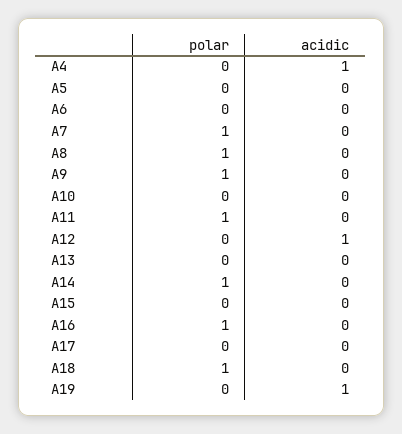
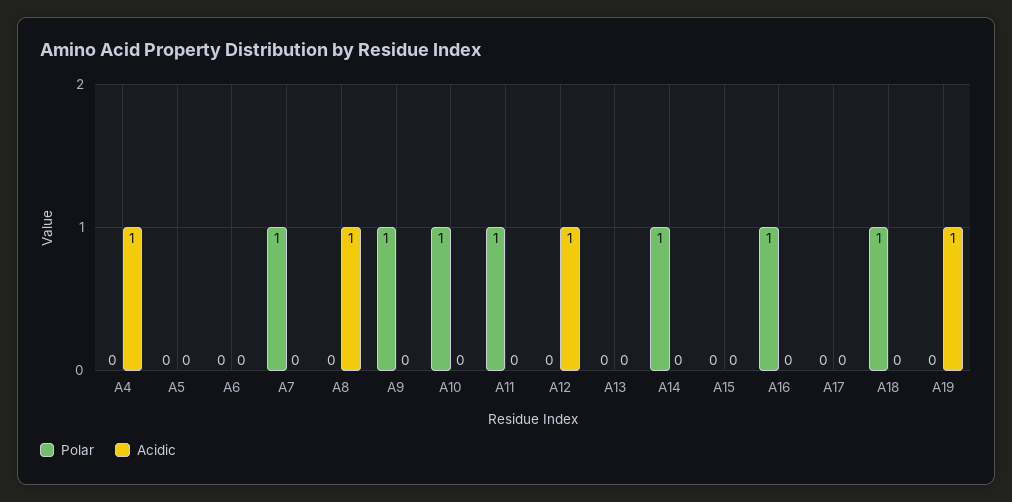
polar, A8: 1 -> 0
acidic, A8: 0 -> 1
polar, A10: 0 -> 1

